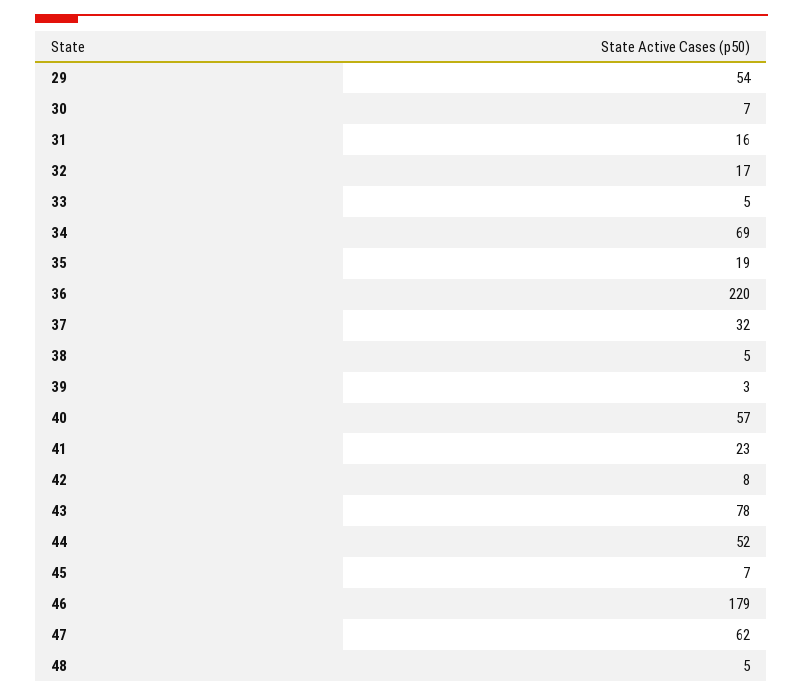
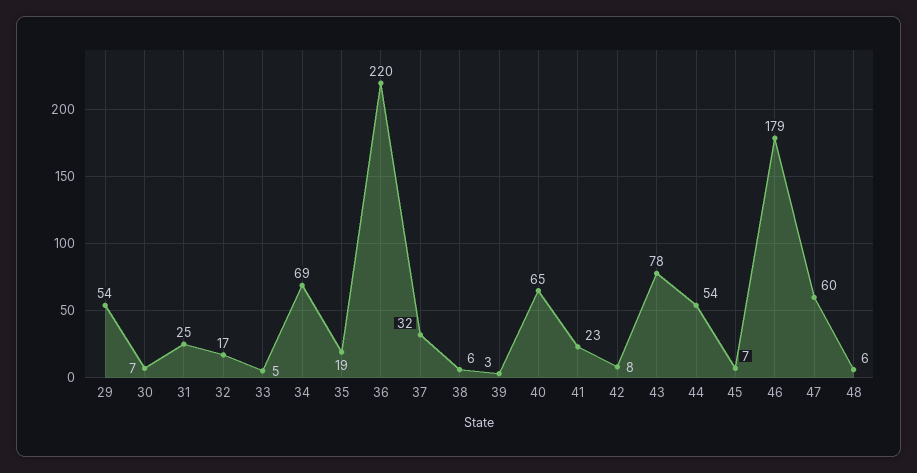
31: 16 -> 25
38: 5 -> 6
40: 57 -> 65
44: 52 -> 54
47: 62 -> 60
48: 5 -> 6

